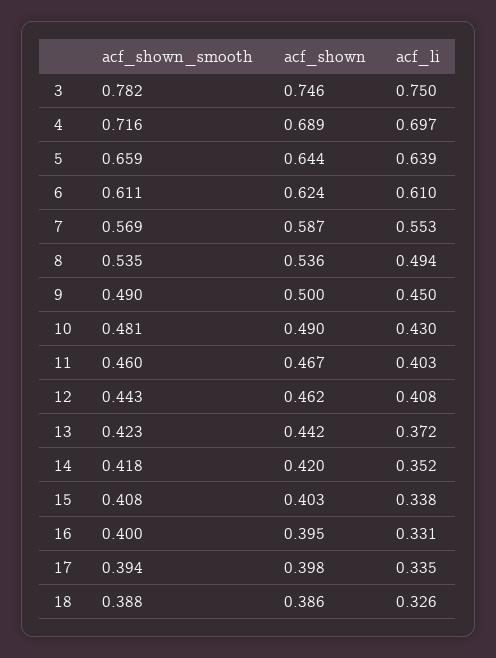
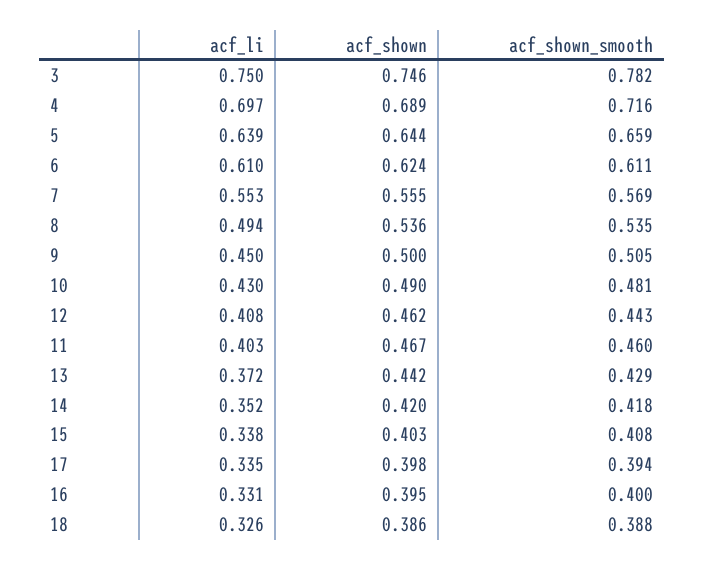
acf_shown, 7: 0.587 -> 0.555
acf_shown_smooth, 9: 0.49 -> 0.505
acf_shown_smooth, 13: 0.423 -> 0.429

